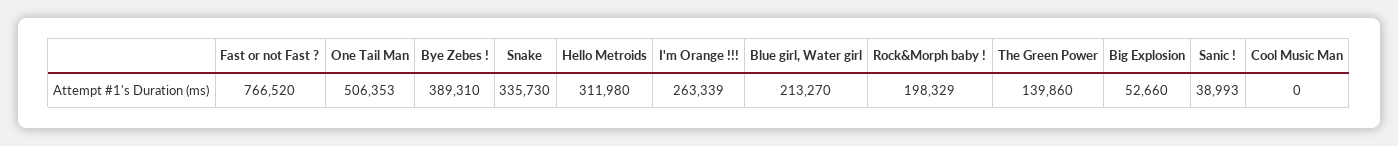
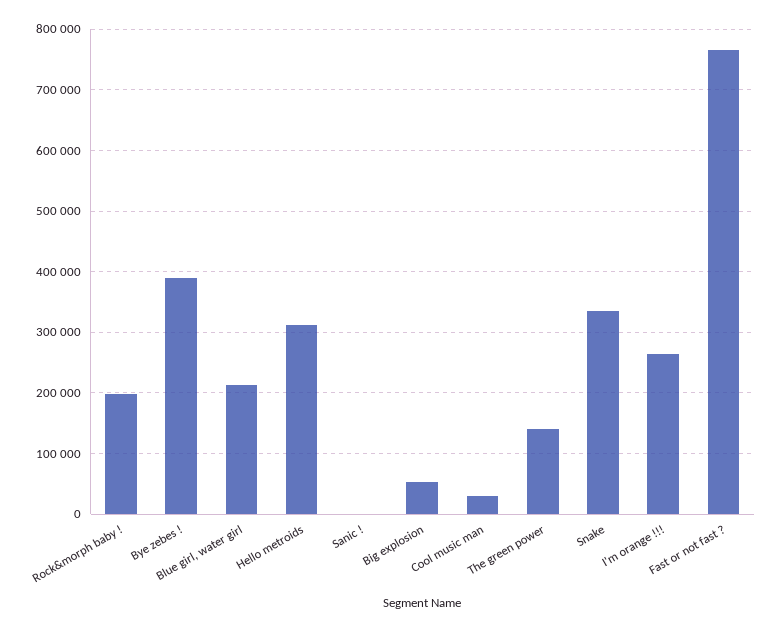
One Tail Man: 506353 -> none
Sanic !: 38993 -> 0
Cool Music Man: 0 -> 30000

